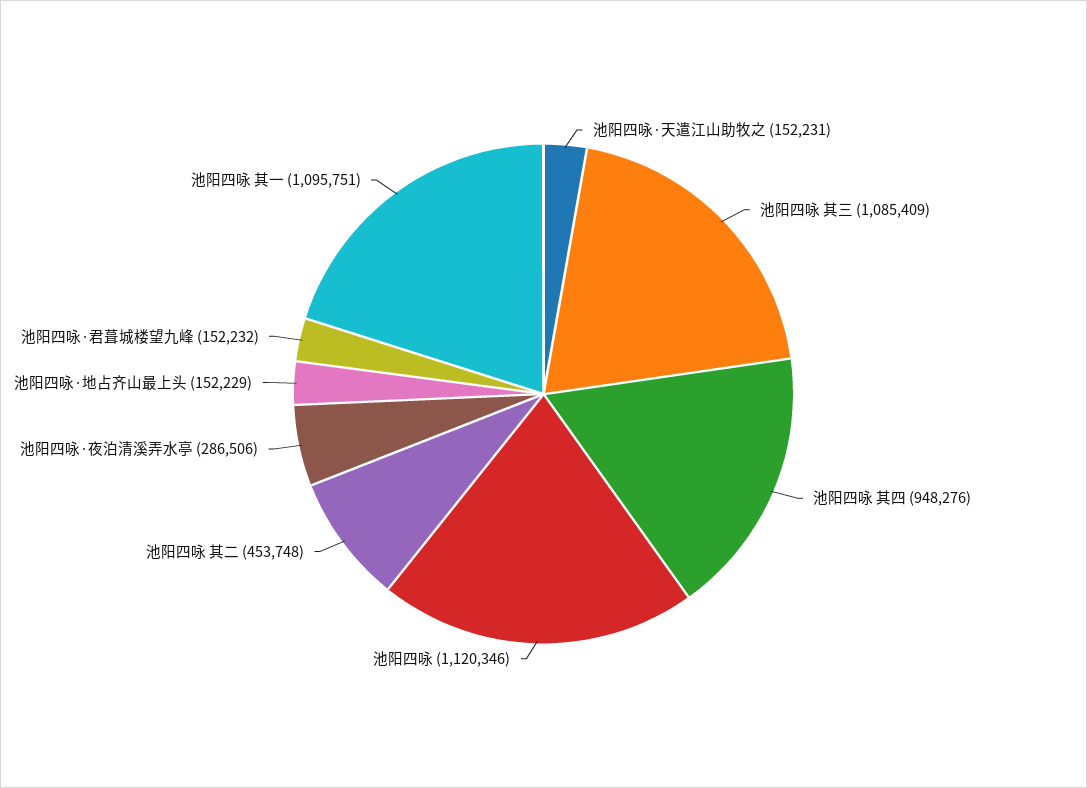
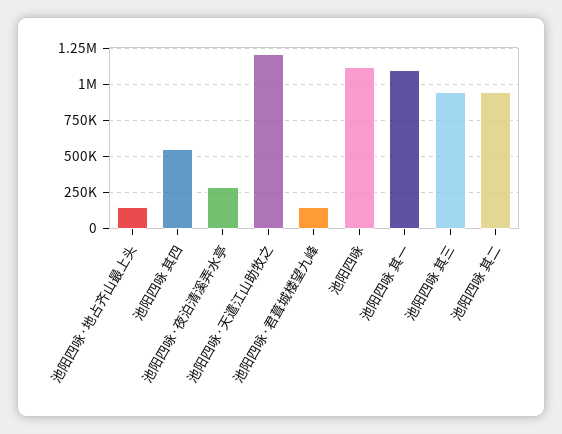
池阳四咏·天遣江山助牧之: 152231 -> 1200000
池阳四咏 其三: 1085409 -> 950000
池阳四咏 其四: 948276 -> 550000
池阳四咏 其二: 453748 -> 950000

